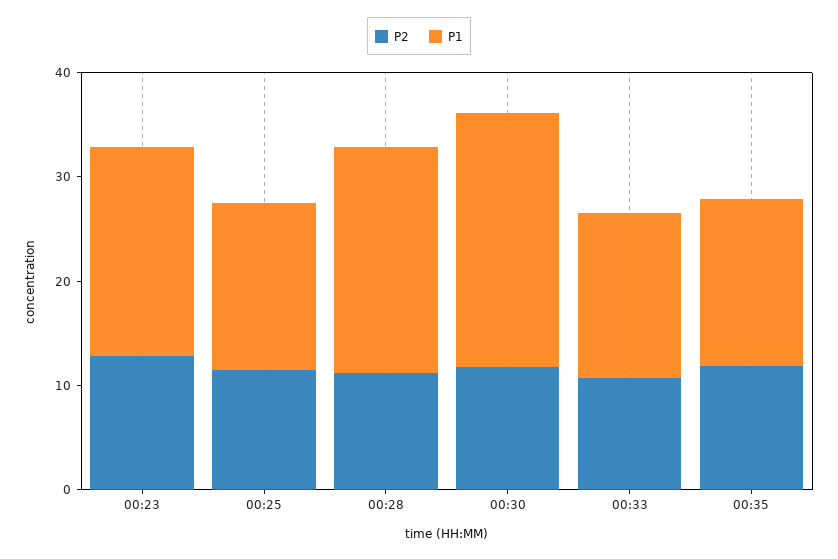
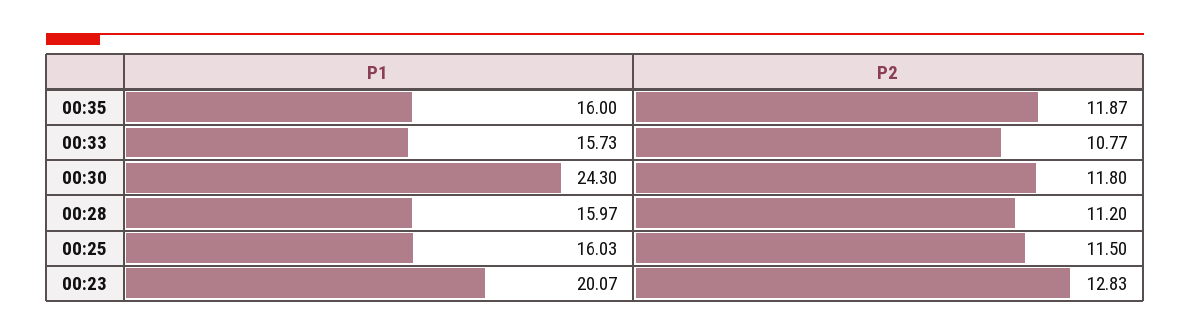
P1, 00:28: 22 -> 15.97

